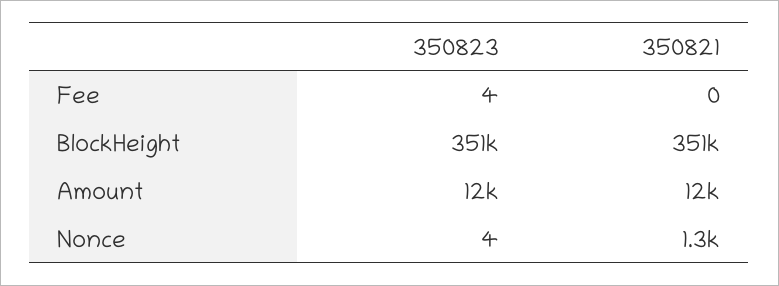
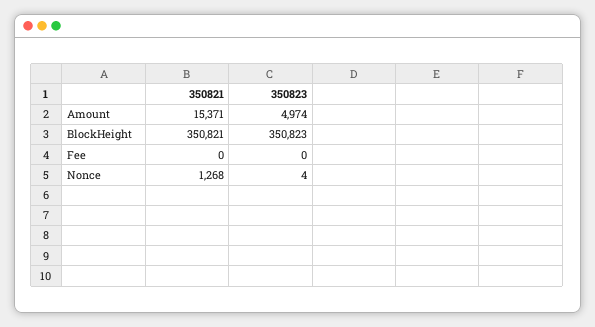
350823, Fee: 4 -> 0
350823, Amount: 12000 -> 4974
350821, Amount: 12000 -> 15371

